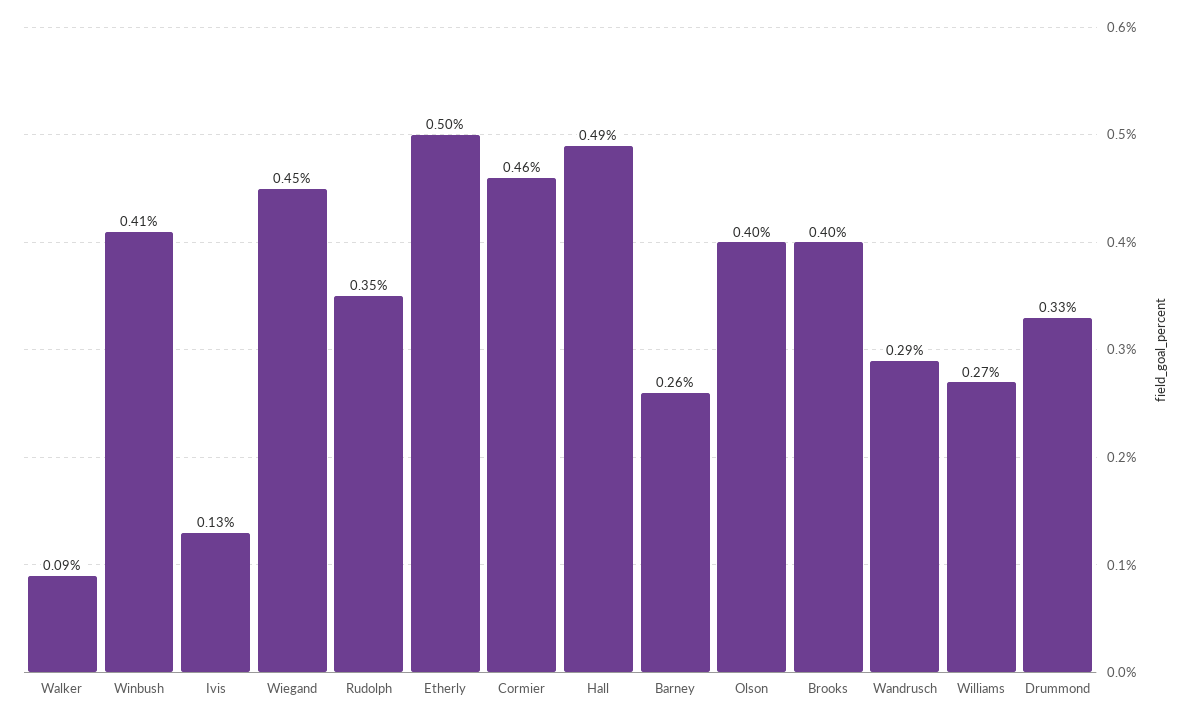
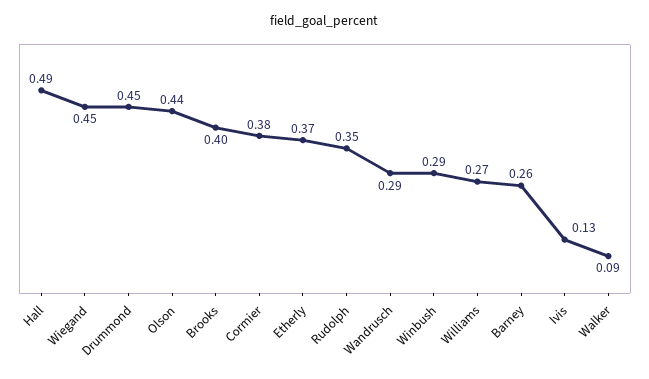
Winbush: 0.41 -> 0.29
Etherly: 0.5 -> 0.37
Cormier: 0.46 -> 0.38
Olson: 0.4 -> 0.44
Drummond: 0.33 -> 0.45

